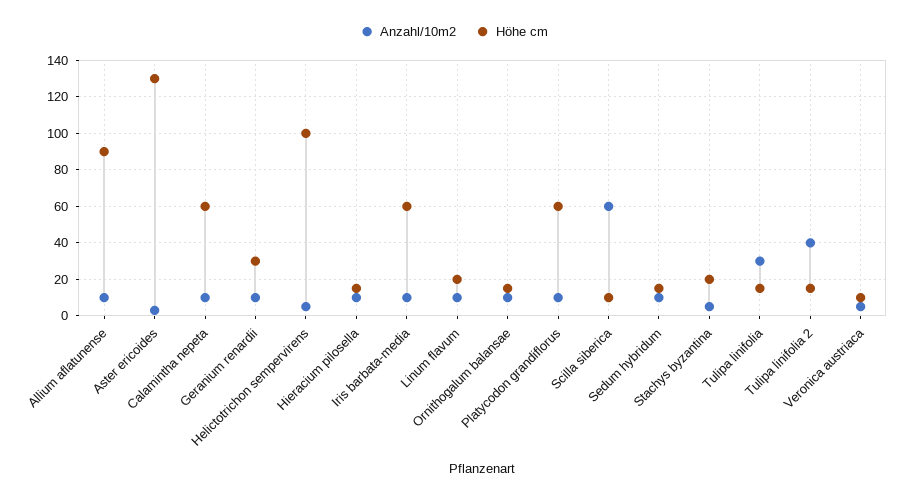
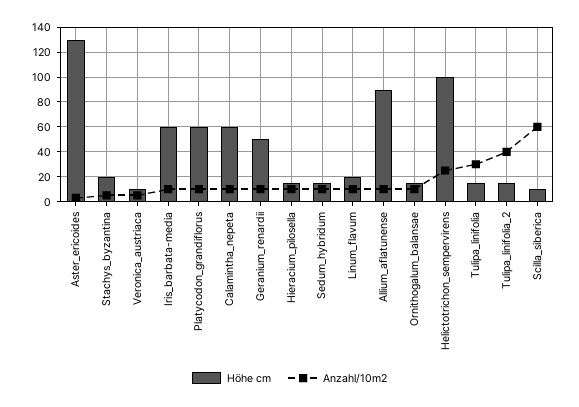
Höhe cm, Geranium renardii: 30 -> 50
Anzahl/10m2, Helictotrichon sempervirens: 5 -> 25

